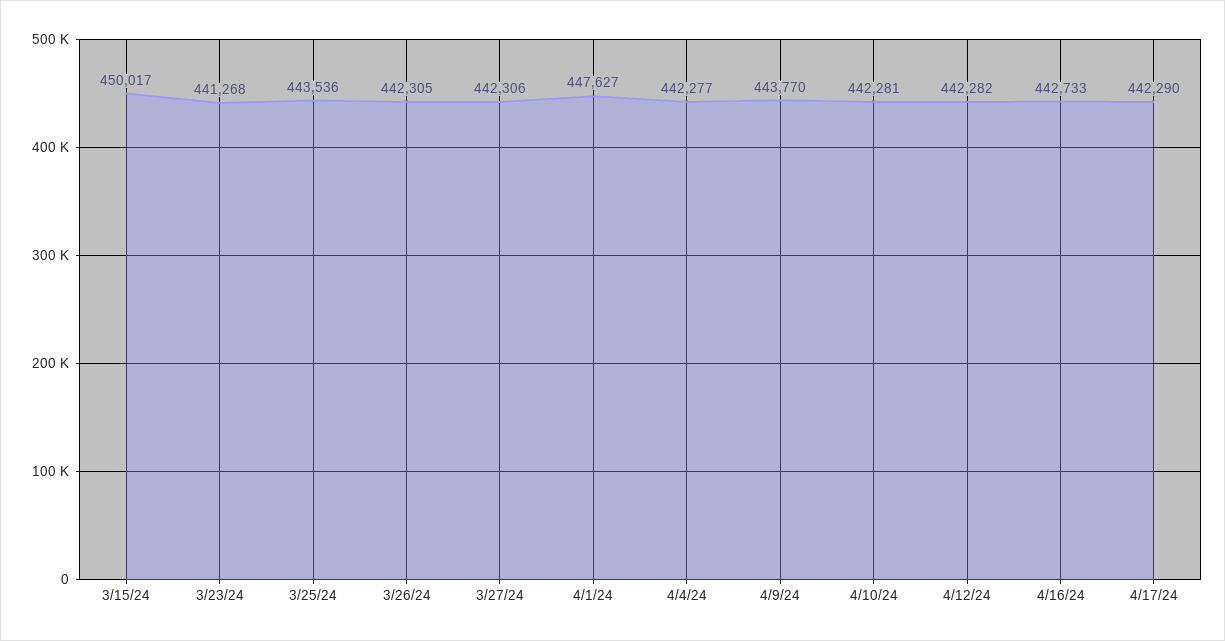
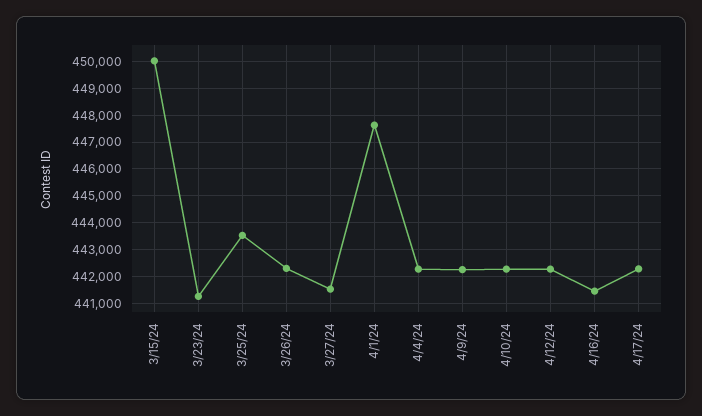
3/27/24: 442306 -> 441500
4/9/24: 443770 -> 442250
4/16/24: 442733 -> 441500

